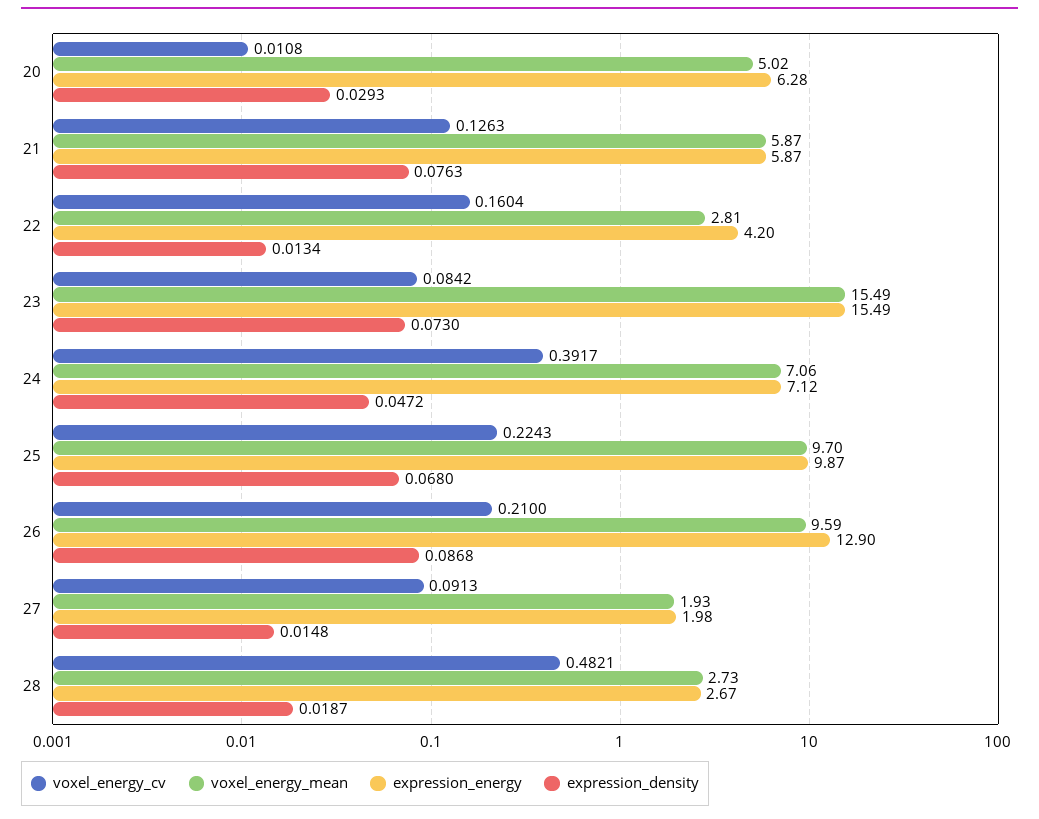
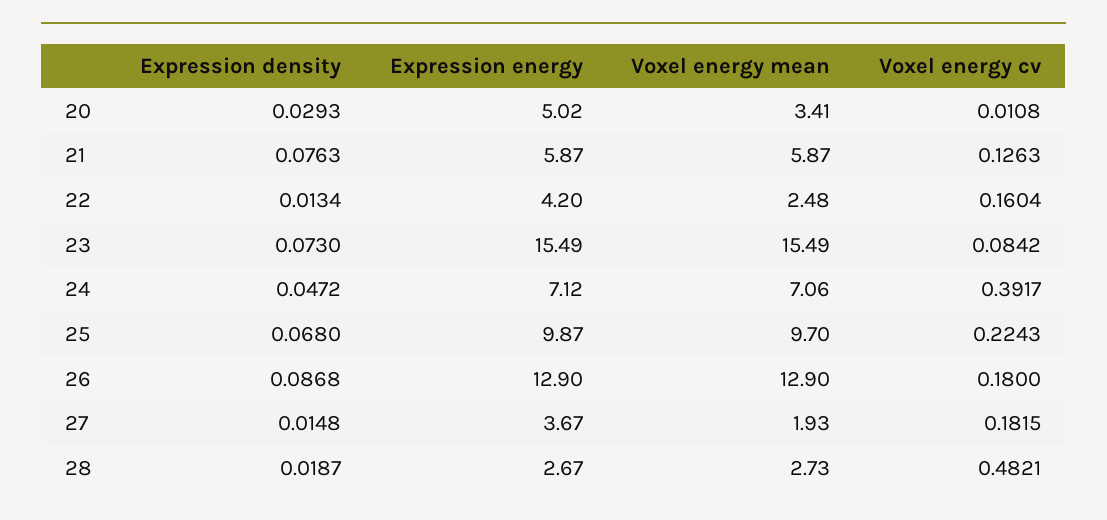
voxel_energy_mean, 20: 5.02 -> 3.41
expression_energy, 20: 6.28 -> 5.02
voxel_energy_mean, 22: 2.81 -> 2.48
voxel_energy_cv, 26: 0.21 -> 0.18
voxel_energy_mean, 26: 9.59 -> 12.9
voxel_energy_cv, 27: 0.0913 -> 0.1815
expression_energy, 27: 1.98 -> 3.67

